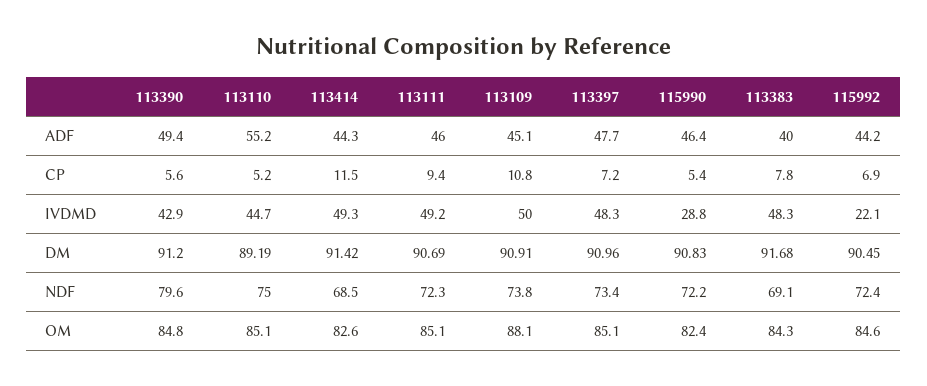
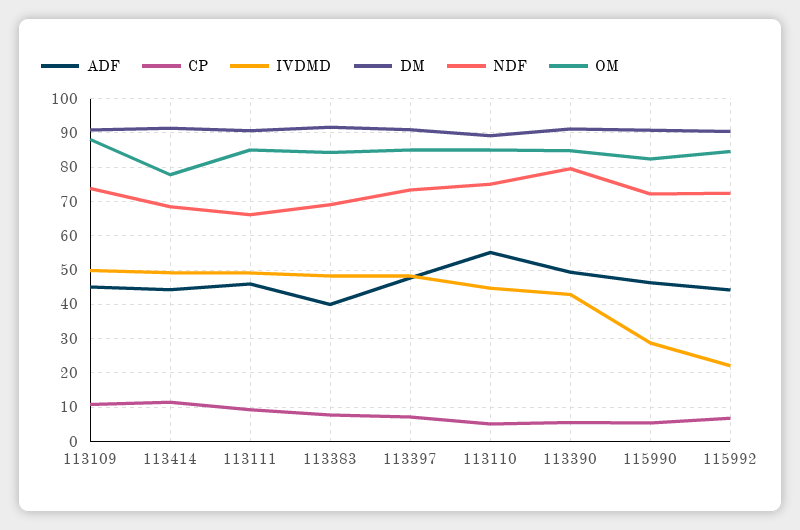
NDF, 113111: 72.3 -> 66
OM, 113414: 82.6 -> 78

